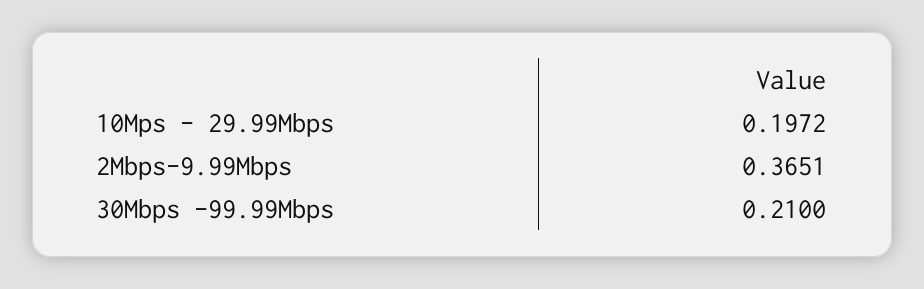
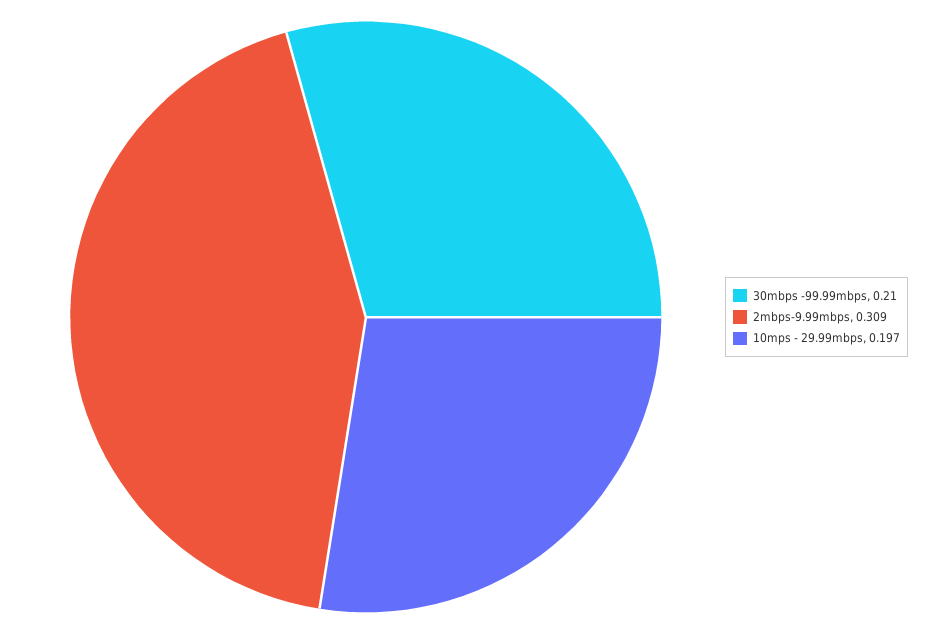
2Mbps-9.99Mbps: 0.3651 -> 0.309

